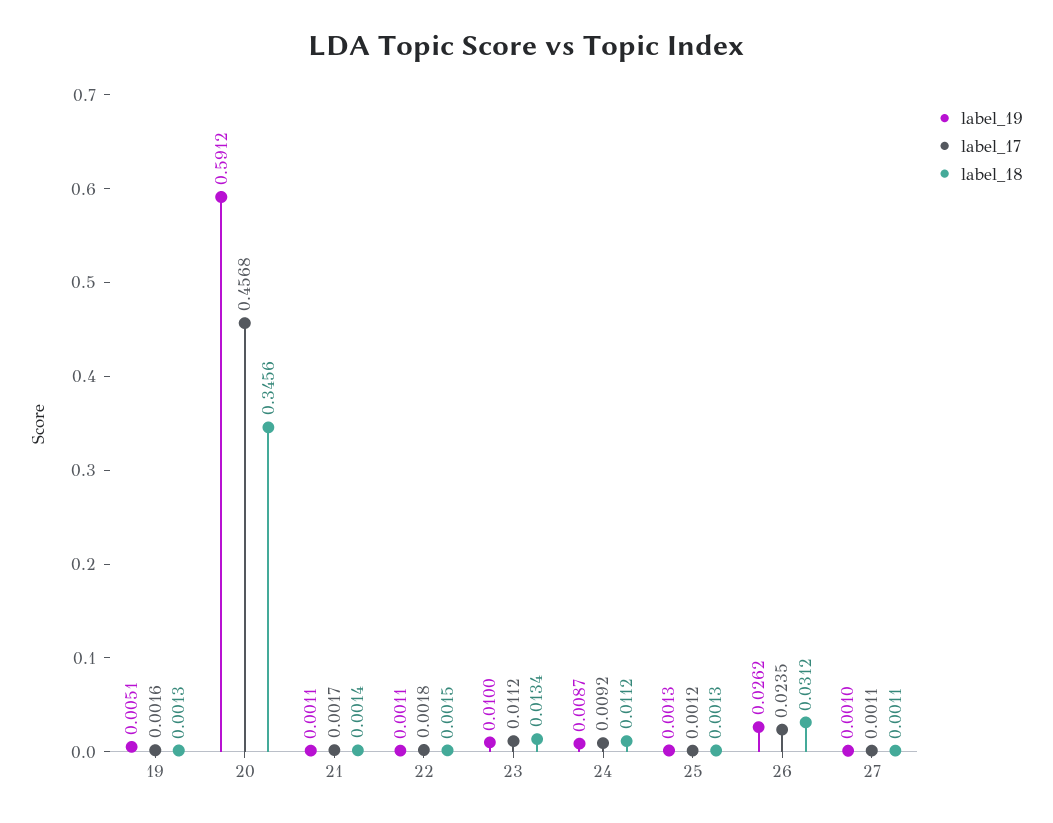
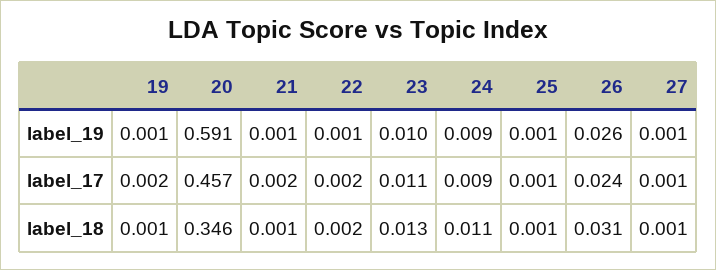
label_19, 19: 0.0051 -> 0.001

